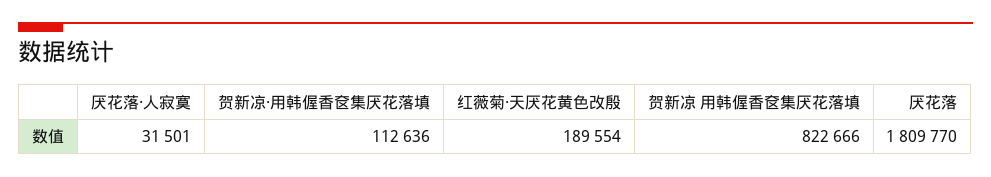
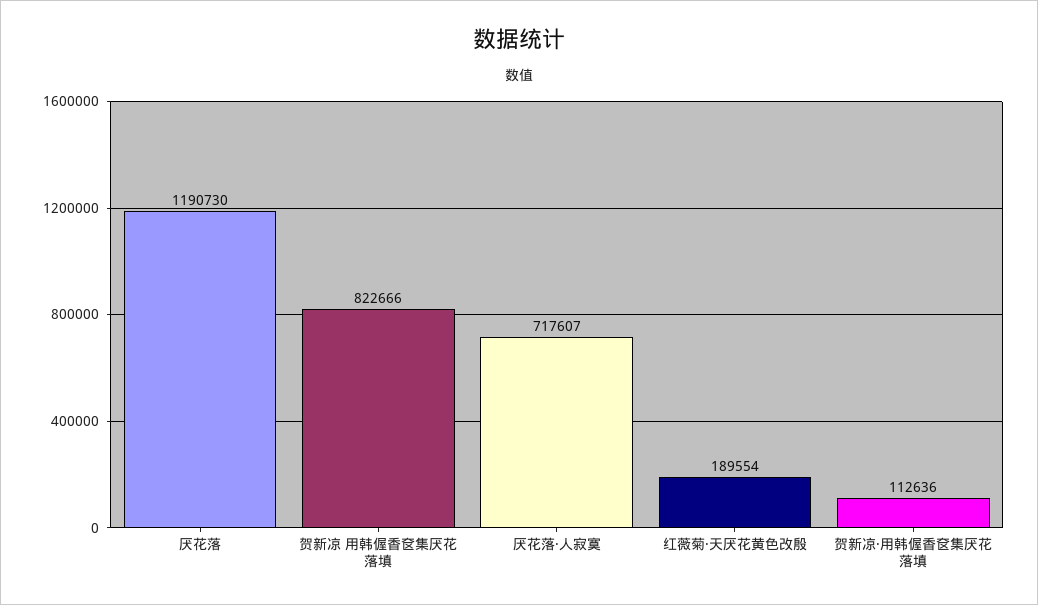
厌花落·人寂寞: 31501 -> 717607
厌花落: 1809770 -> 1190730

